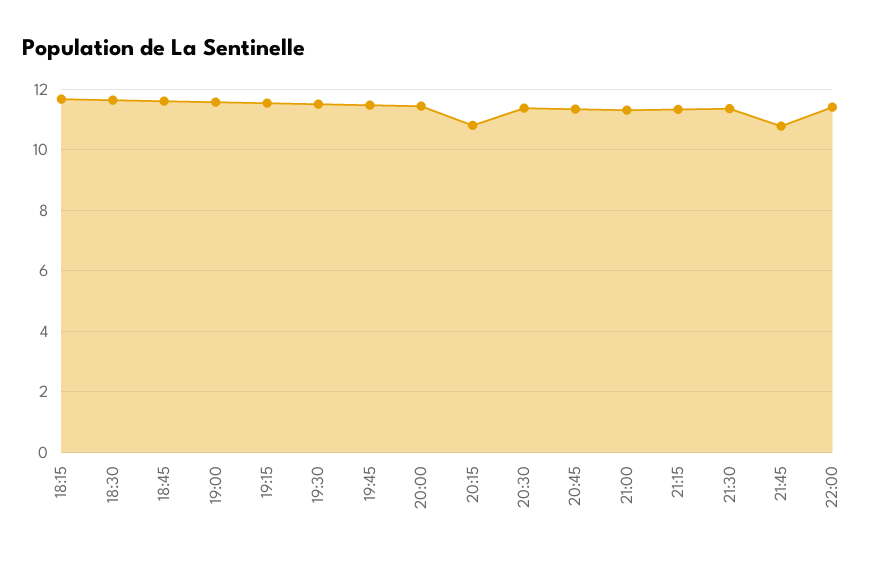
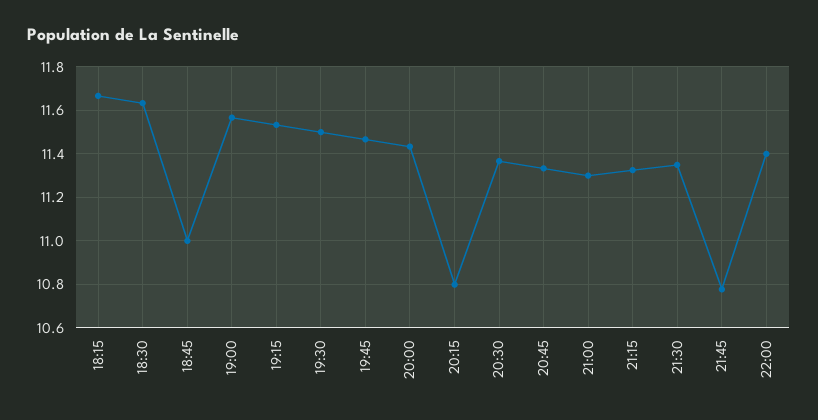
18:45: 11.6 -> 11

